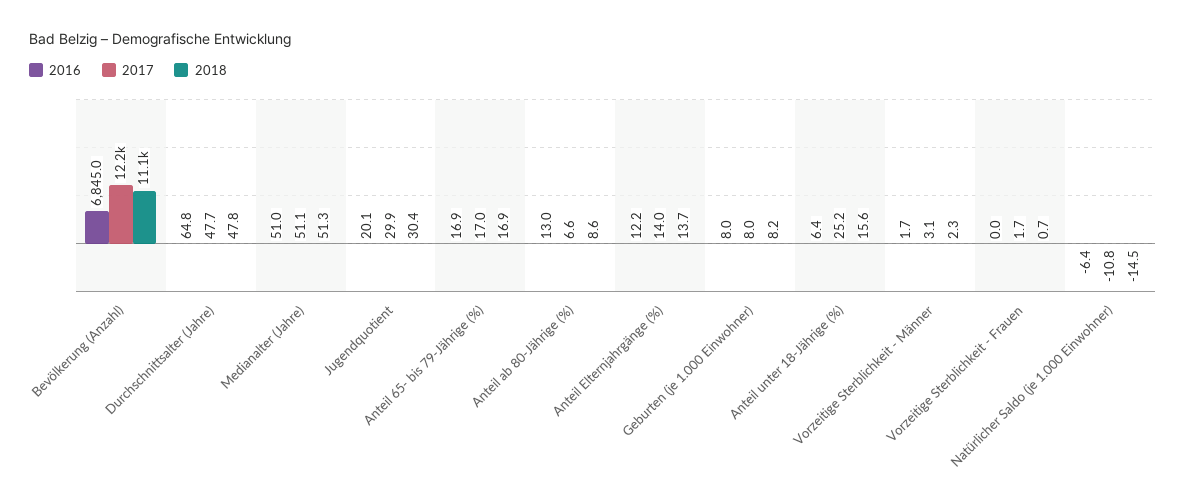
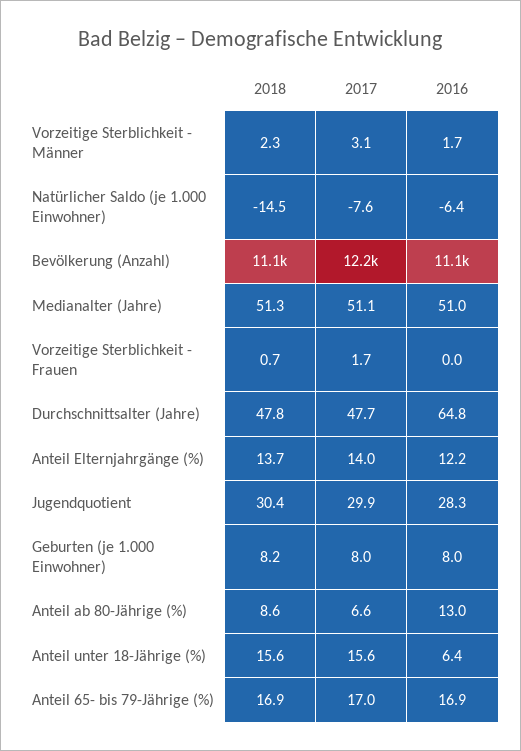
2016, Bevölkerung (Anzahl): 6845 -> 11100
2016, Jugendquotient: 20.1 -> 28.3
2017, Anteil unter 18-Jährige (%): 25.2 -> 15.6
2017, Natürlicher Saldo (je 1.000 Einwohner): -10.8 -> -7.6

